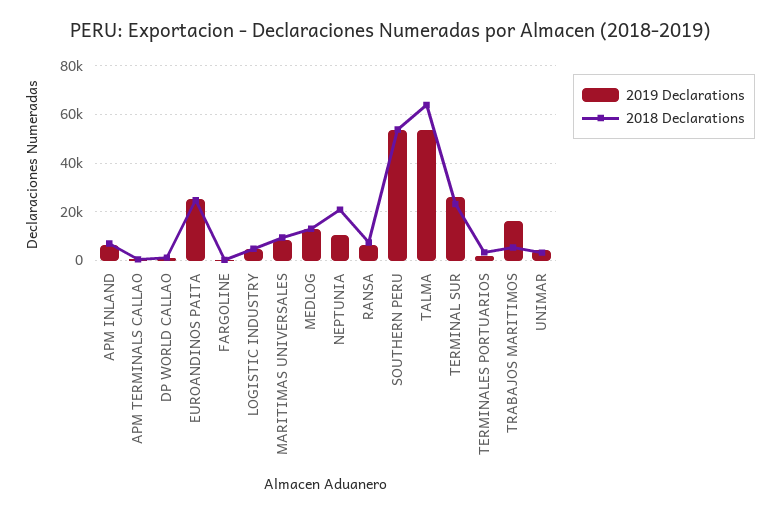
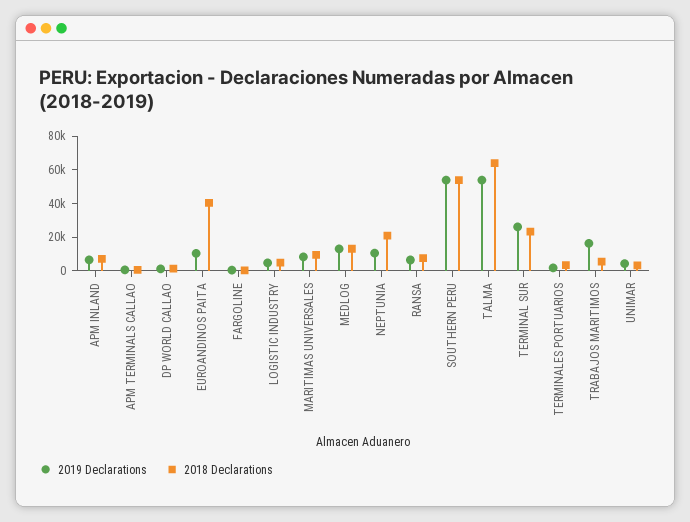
2019 Declarations, EUROANDINOS PAITA: 25000 -> 10000
2018 Declarations, EUROANDINOS PAITA: 25000 -> 40000

